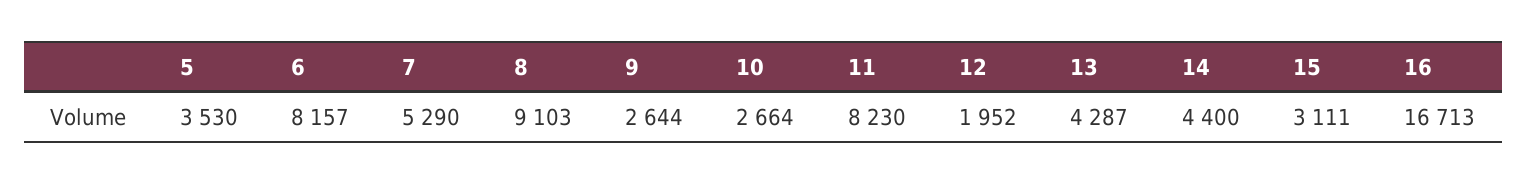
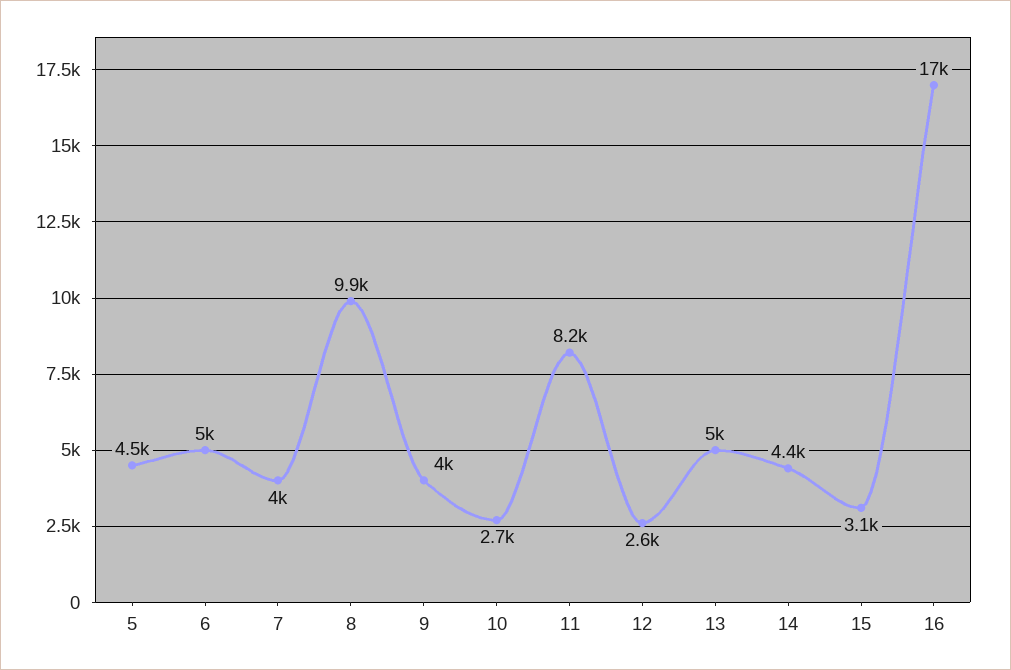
5: 3530 -> 4500
6: 8157 -> 5000
7: 5290 -> 4000
8: 9103 -> 9900
9: 2644 -> 4000
12: 1952 -> 2600
13: 4287 -> 5000

